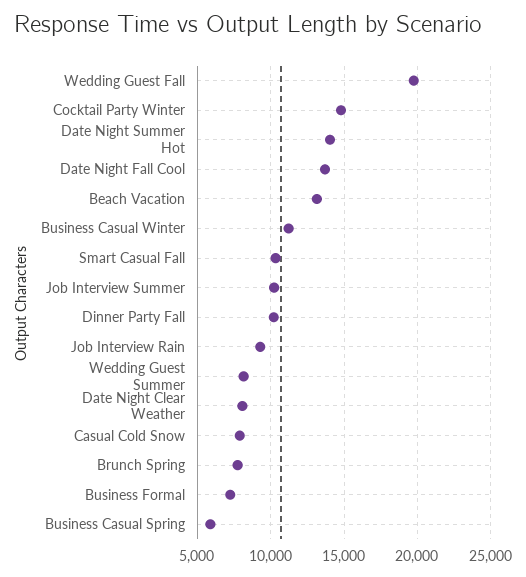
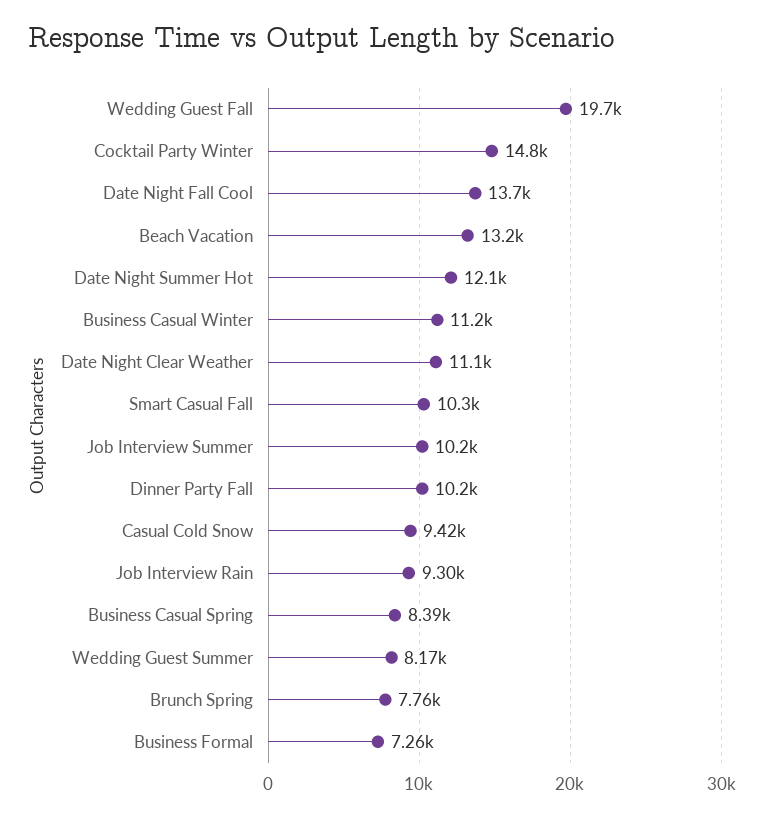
Date Night Summer Hot: 14000 -> 12100
Date Night Clear Weather: 8000 -> 11100
Casual Cold Snow: 8000 -> 9420
Business Casual Spring: 6000 -> 8390

